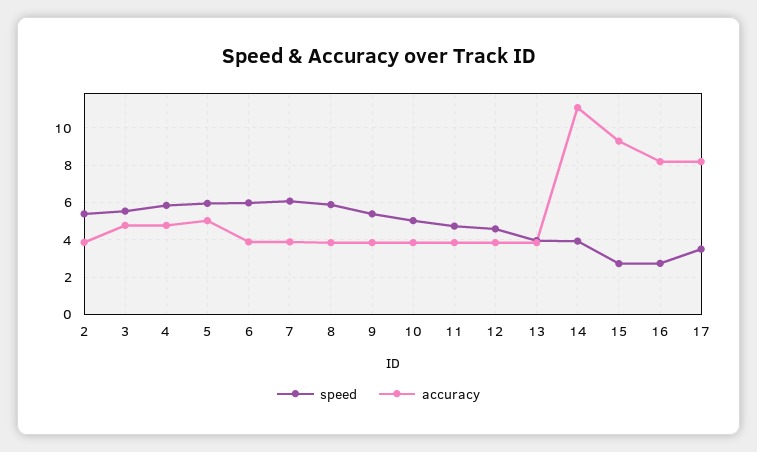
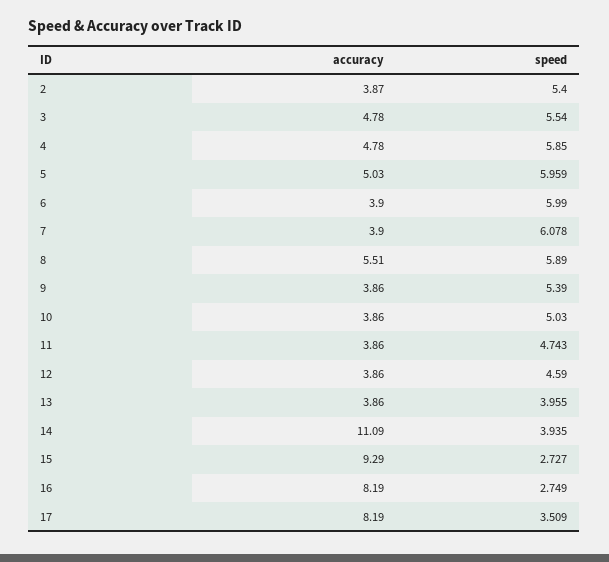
accuracy, 8: 4 -> 5.51

